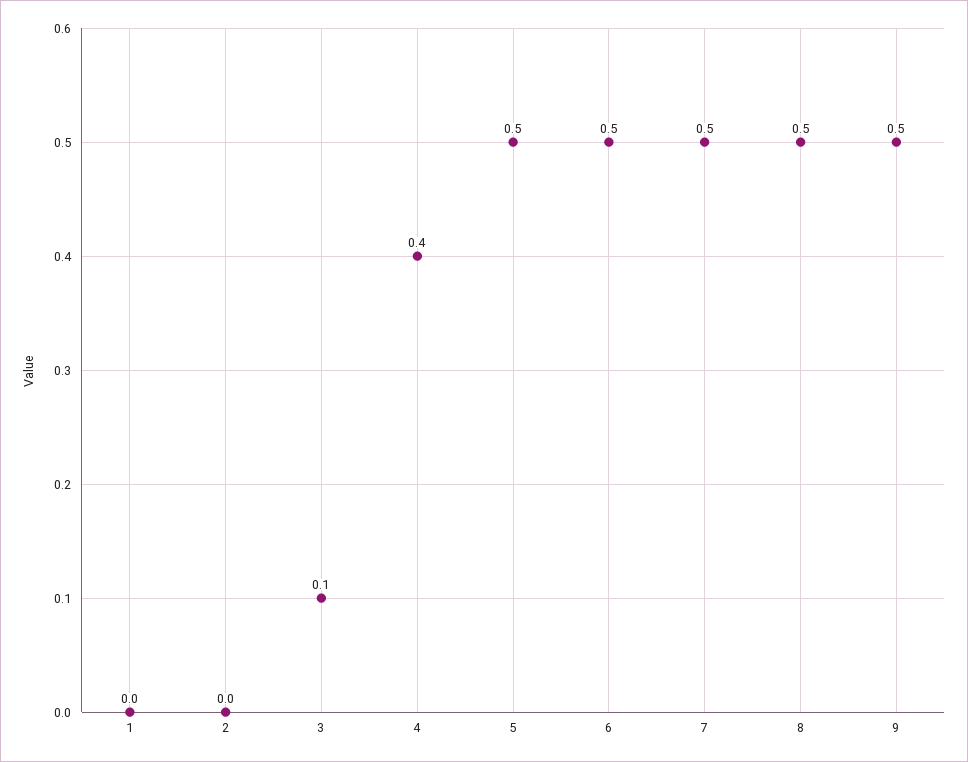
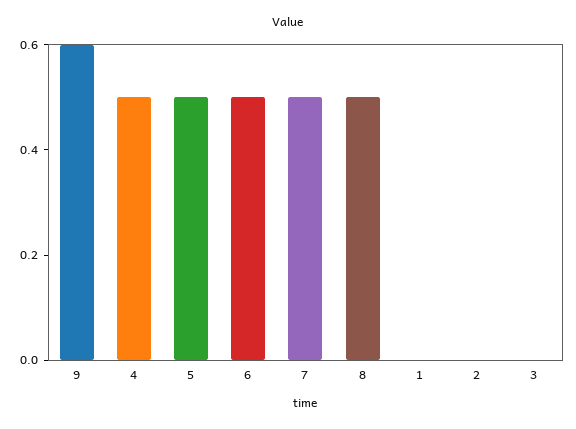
3: 0.1 -> 0
4: 0.4 -> 0.5
9: 0.5 -> 0.6

